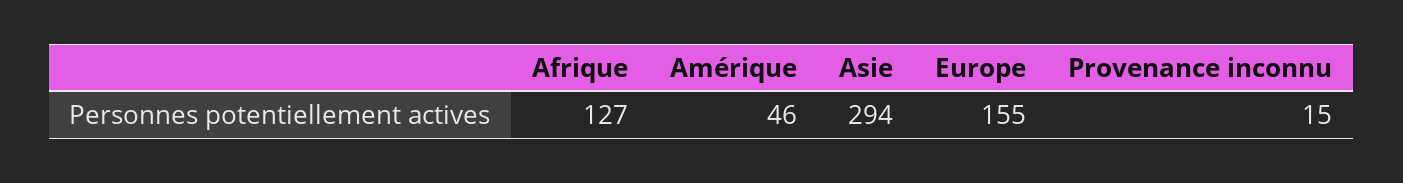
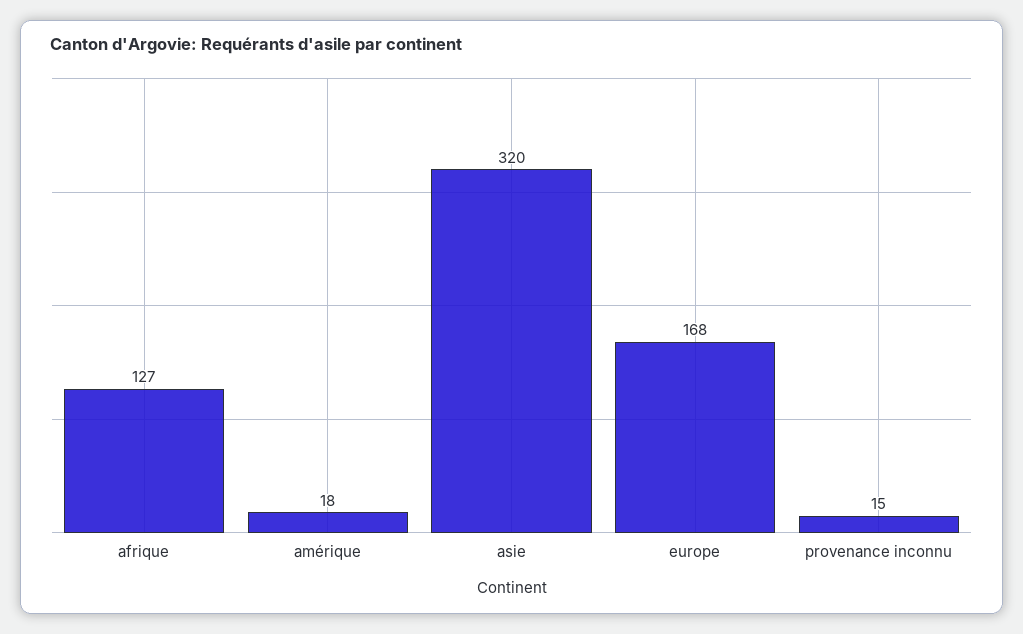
Amérique: 46 -> 18
Asie: 294 -> 320
Europe: 155 -> 168

